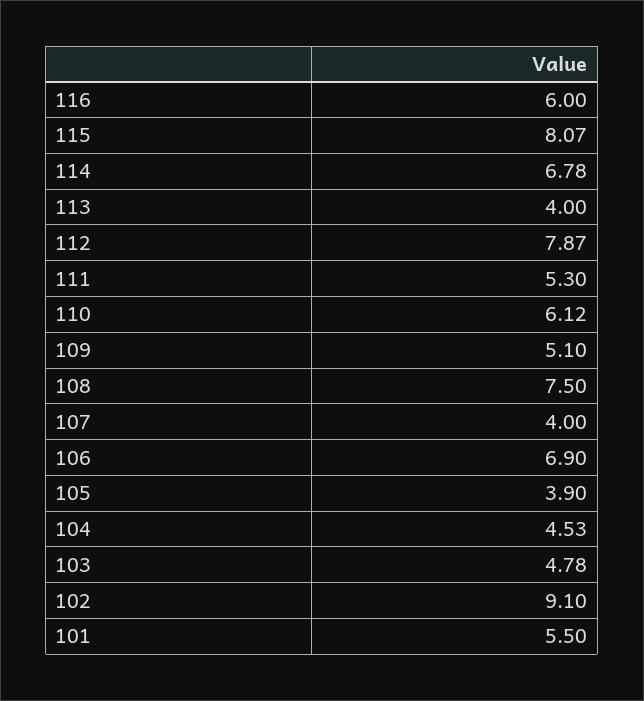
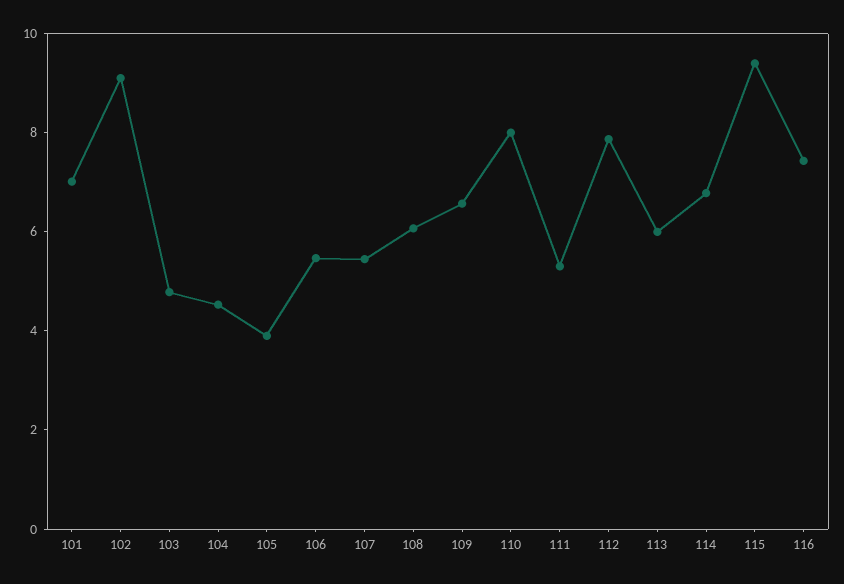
116: 6 -> 7.5
115: 8.07 -> 9.5
113: 4 -> 6
110: 6.12 -> 8
109: 5.1 -> 6.5
108: 7.5 -> 6
107: 4 -> 5.5
106: 6.9 -> 5.5
101: 5.5 -> 7

